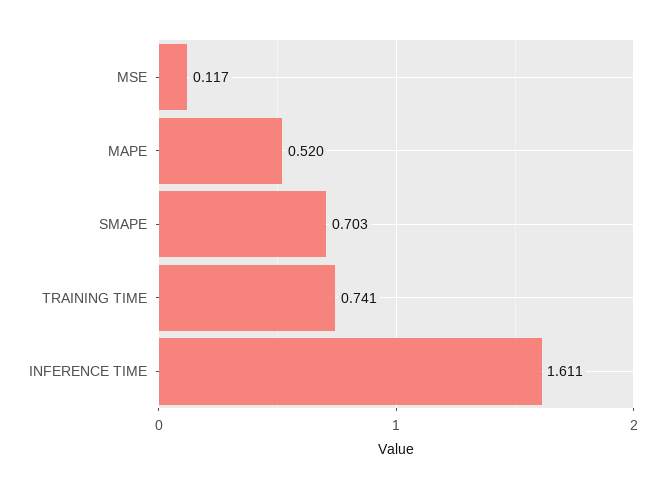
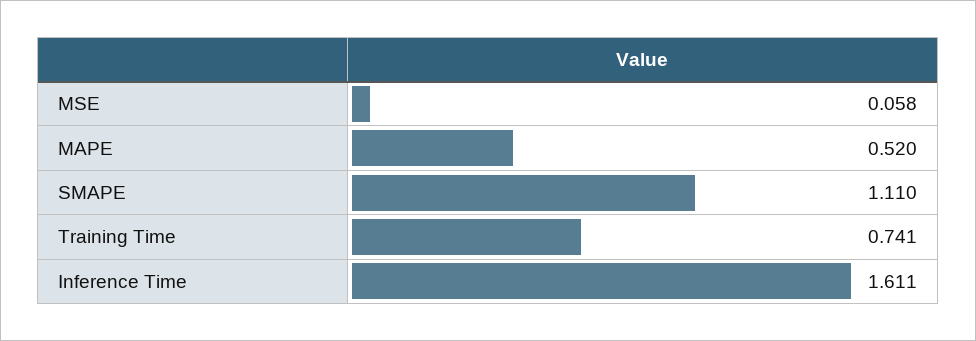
MSE: 0.117 -> 0.058
SMAPE: 0.703 -> 1.11

